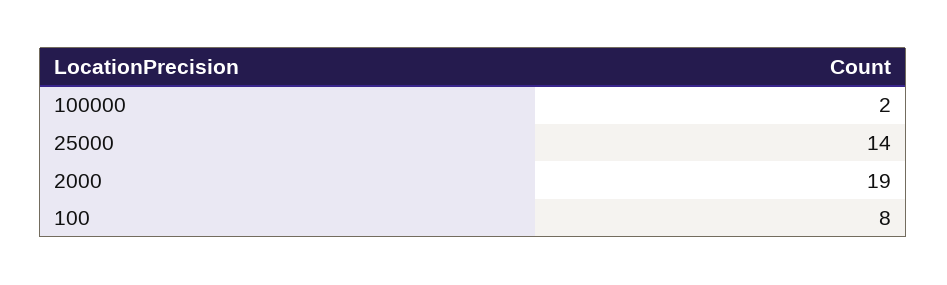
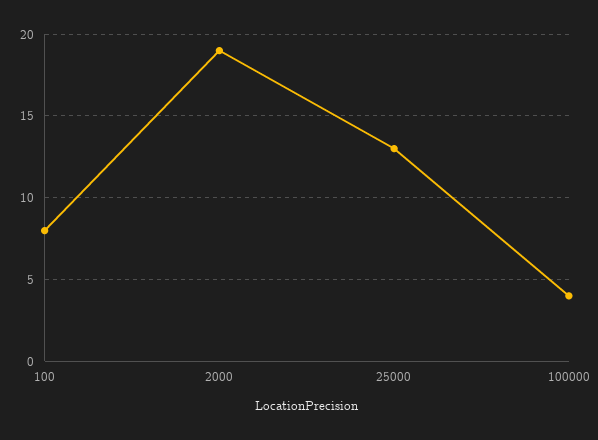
100000: 2 -> 4
25000: 14 -> 13

